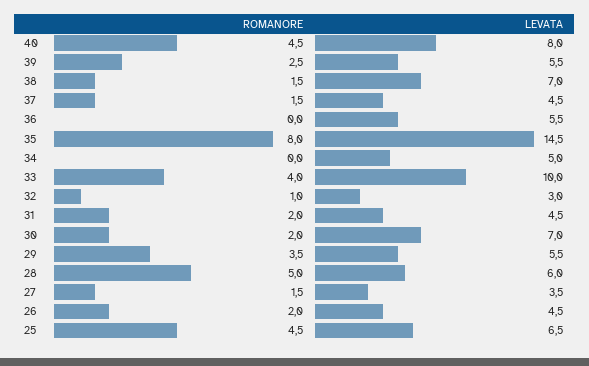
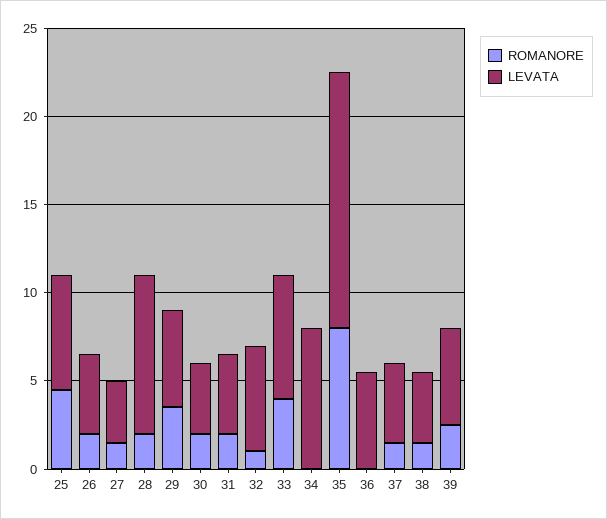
ROMANORE, 40: 4.5 -> none
LEVATA, 40: 8 -> none
LEVATA, 38: 7 -> 4
LEVATA, 34: 5 -> 8
LEVATA, 33: 10 -> 7
LEVATA, 32: 3 -> 6
LEVATA, 30: 7 -> 4
ROMANORE, 28: 5 -> 2
LEVATA, 28: 6 -> 9

